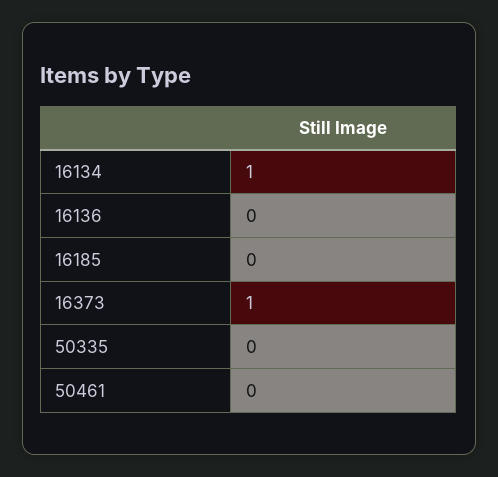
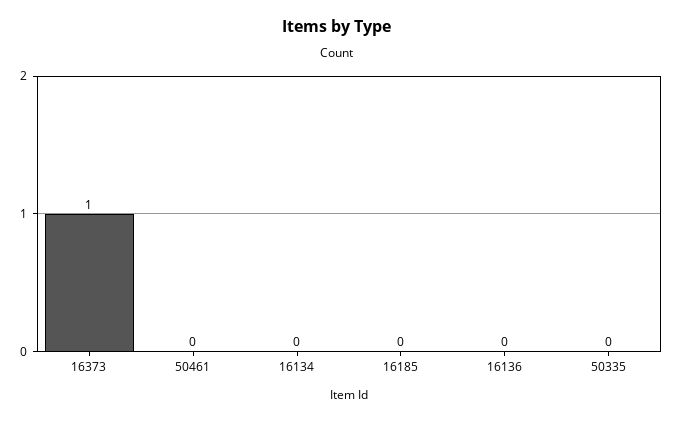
16134: 1 -> 0

